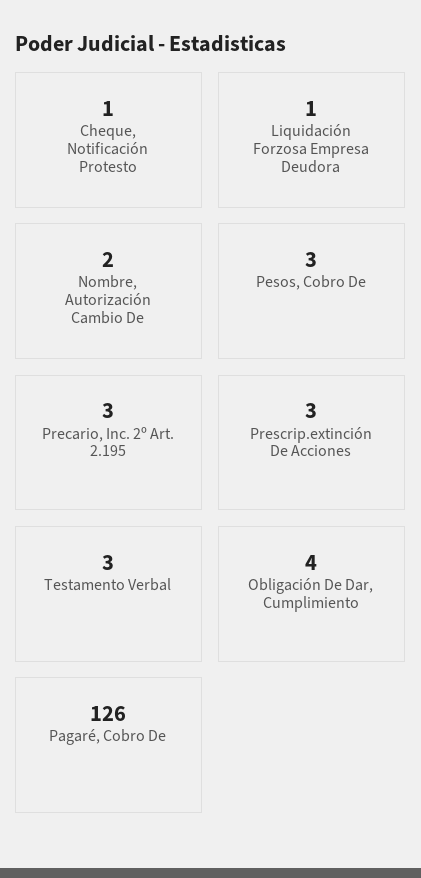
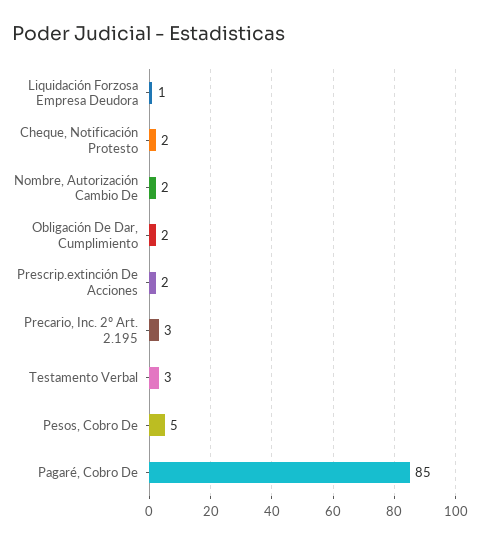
Cheque, Notificación Protesto: 1 -> 2
Pesos, Cobro De: 3 -> 5
Prescrip.extinción De Acciones: 3 -> 2
Obligación De Dar, Cumplimiento: 4 -> 2
Pagaré, Cobro De: 126 -> 85

